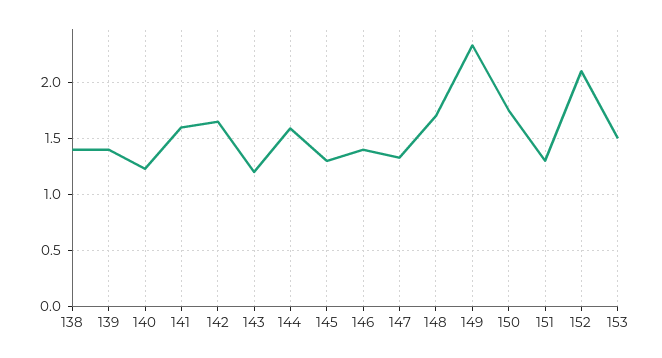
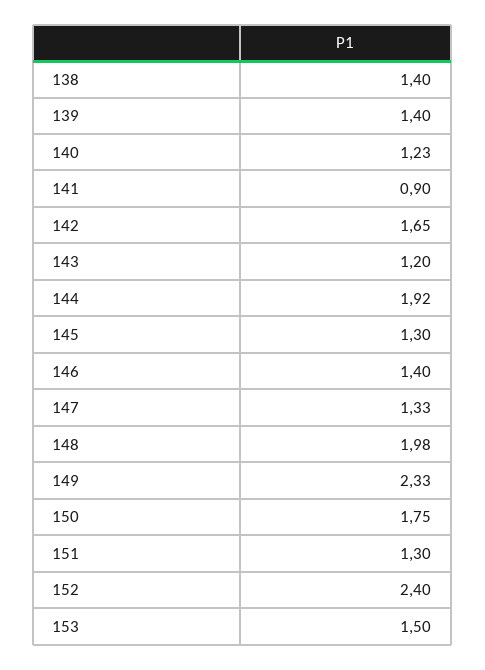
141: 1.6 -> 0.9
144: 1.6 -> 1.92
148: 1.7 -> 1.98
152: 2.1 -> 2.4

